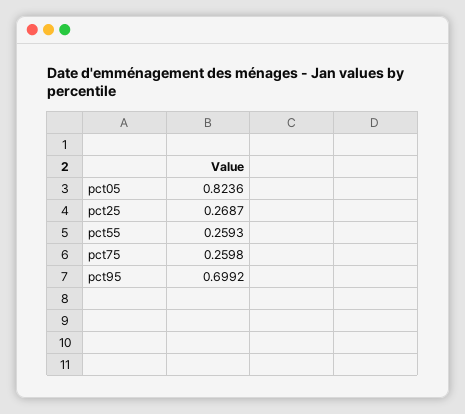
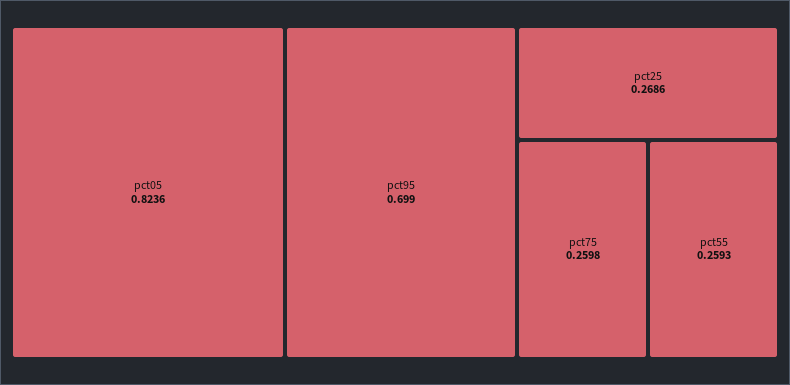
pct25: 0.2687 -> 0.2686
pct95: 0.6992 -> 0.699

